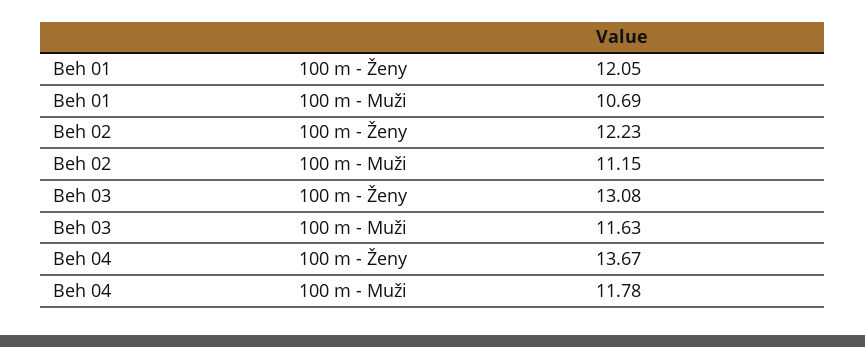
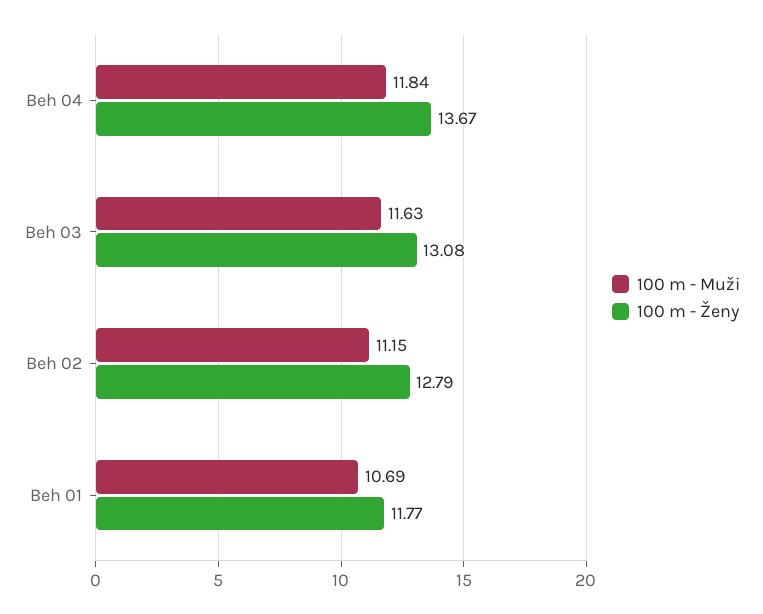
100 m - Ženy, Beh 01: 12.05 -> 11.77
100 m - Ženy, Beh 02: 12.23 -> 12.79
100 m - Muži, Beh 04: 11.78 -> 11.84

